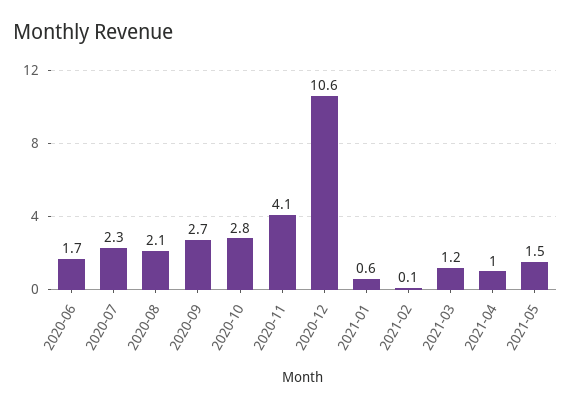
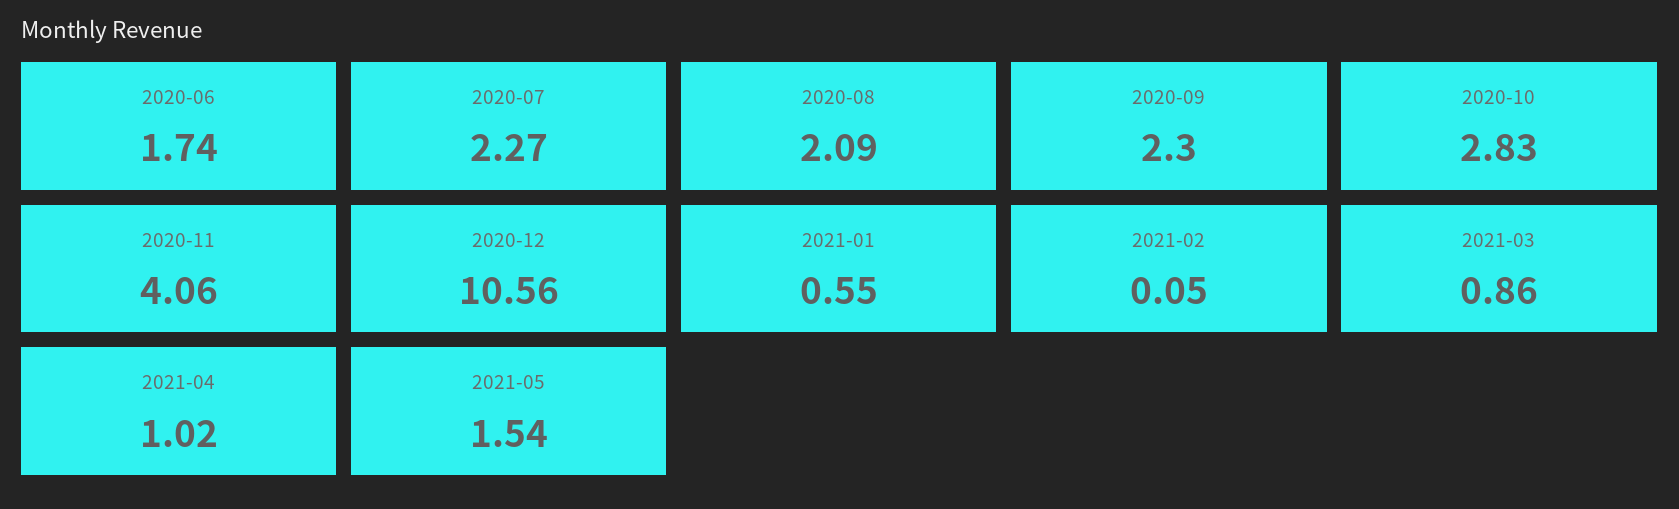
2020-09: 2.7 -> 2.3
2021-03: 1.2 -> 0.86

